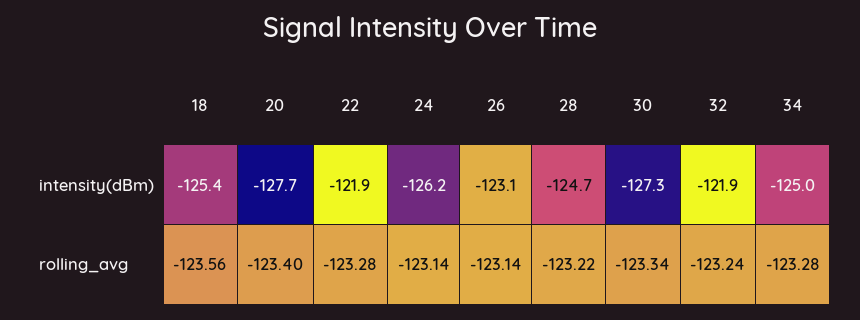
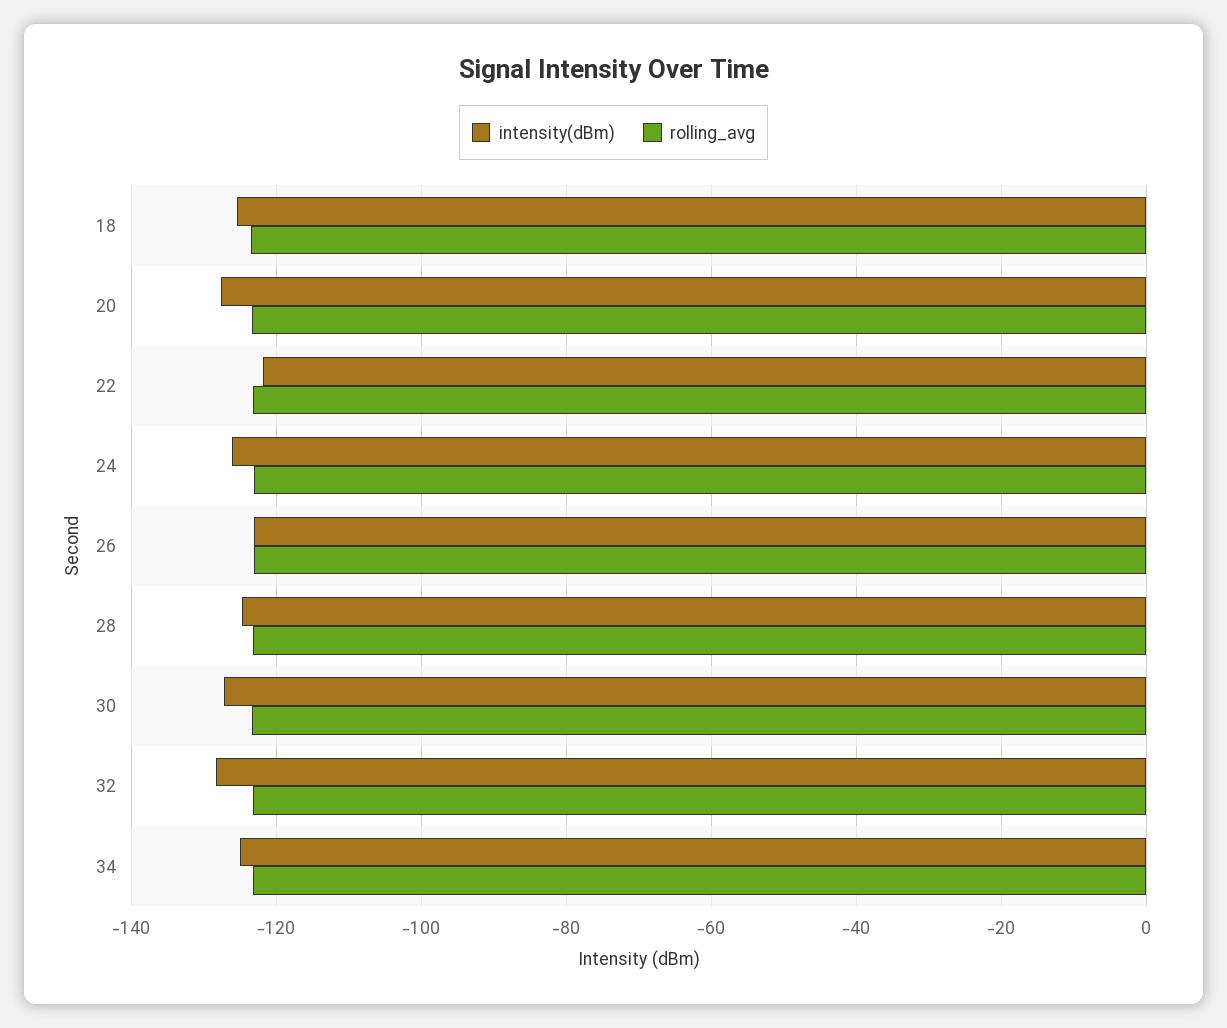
intensity(dBm), 32: -121.9 -> -128

